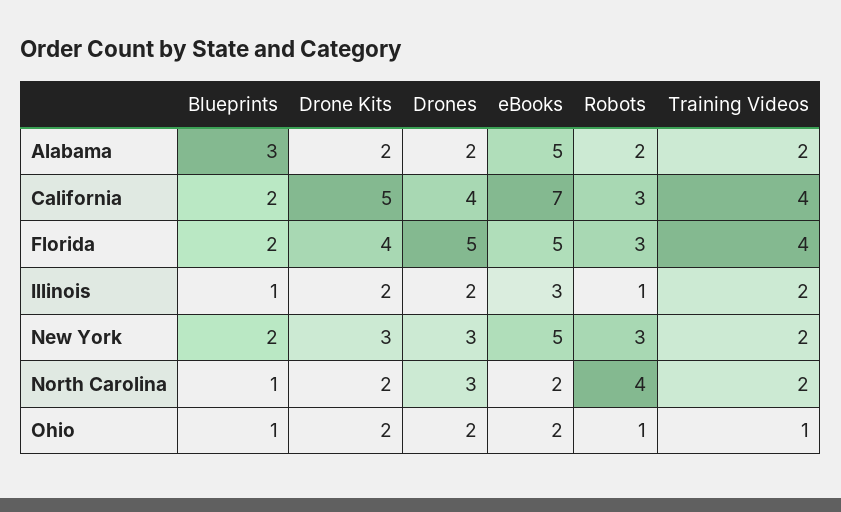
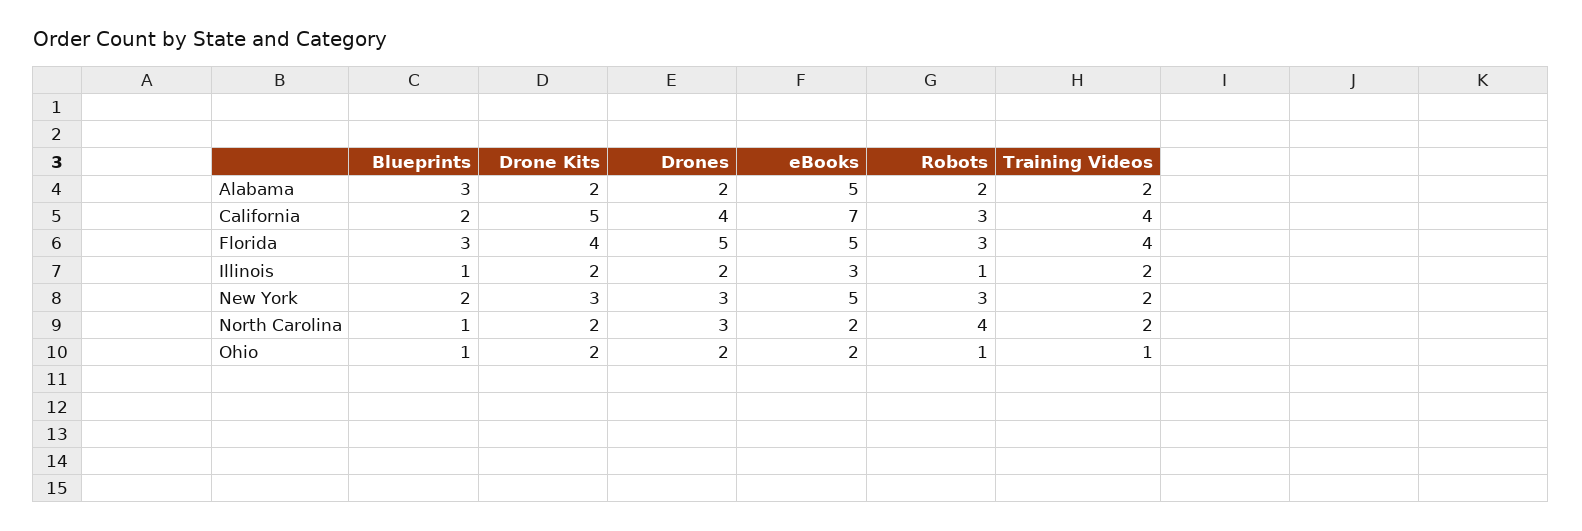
Blueprints, Florida: 2 -> 3

